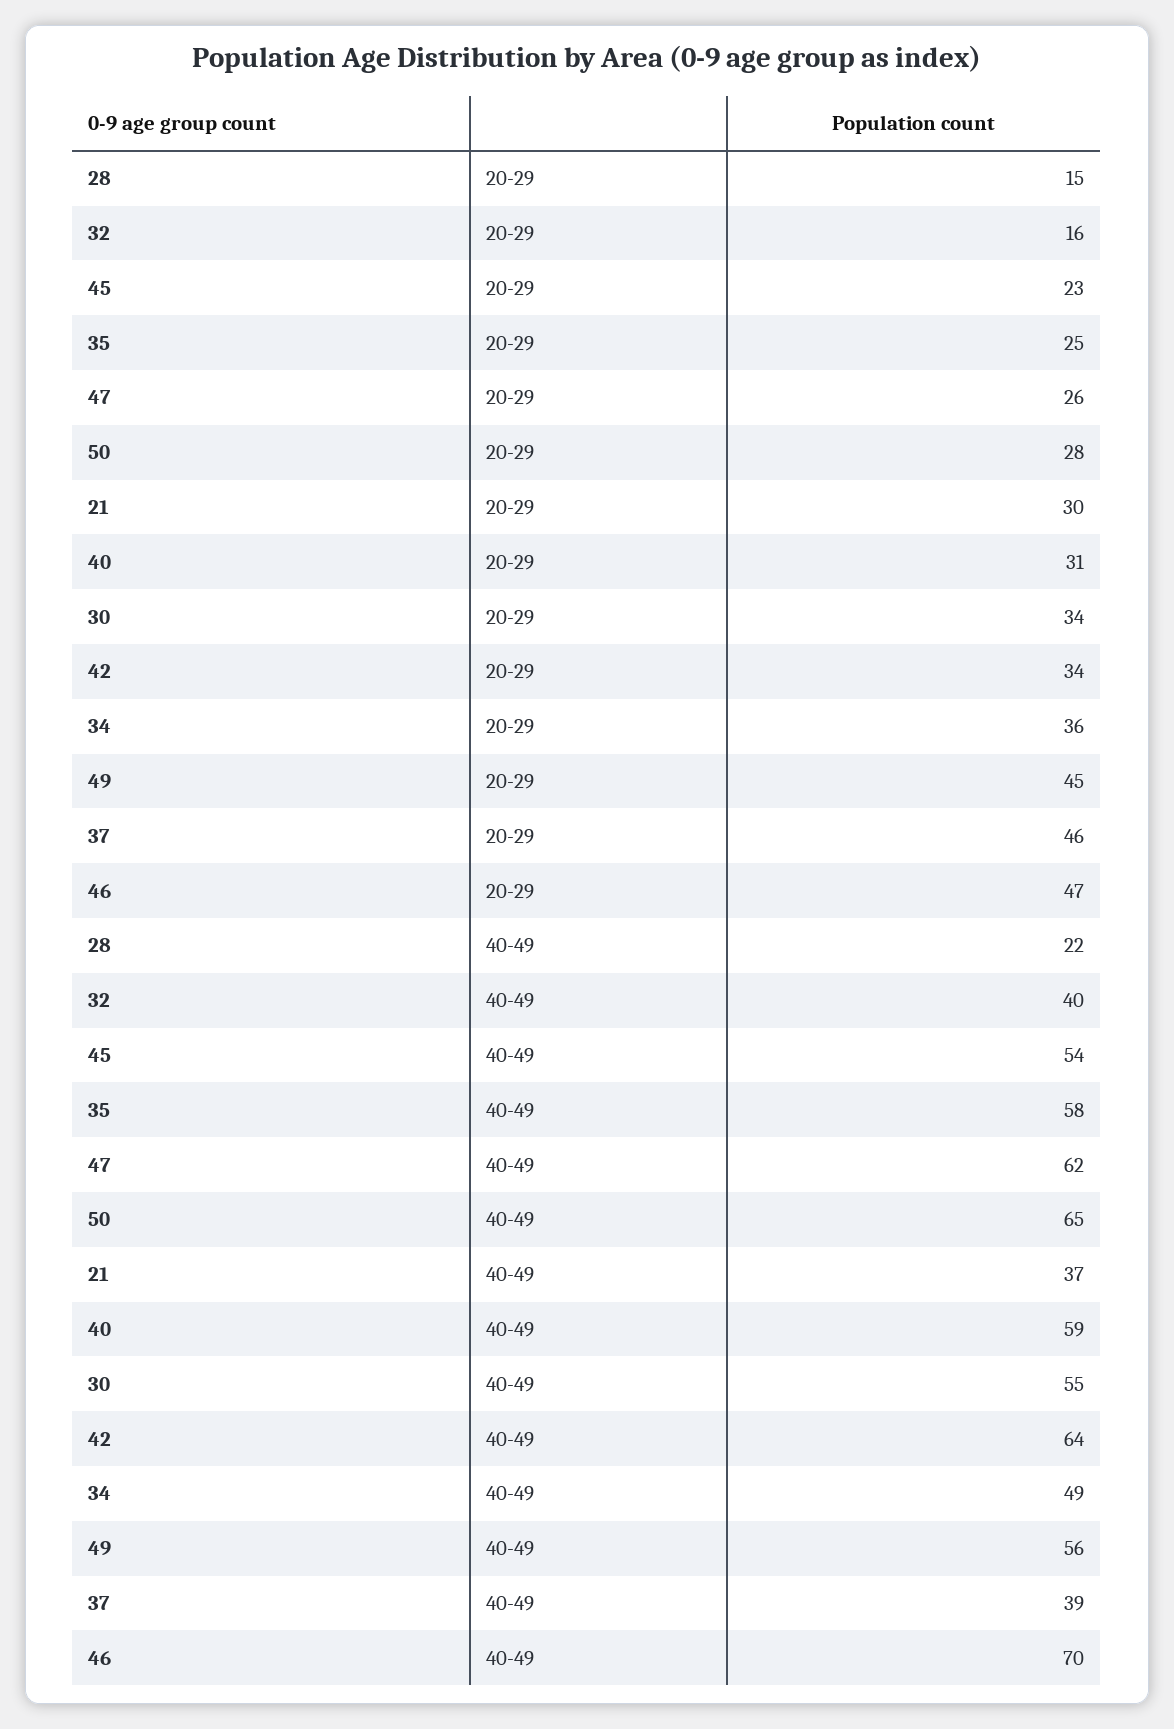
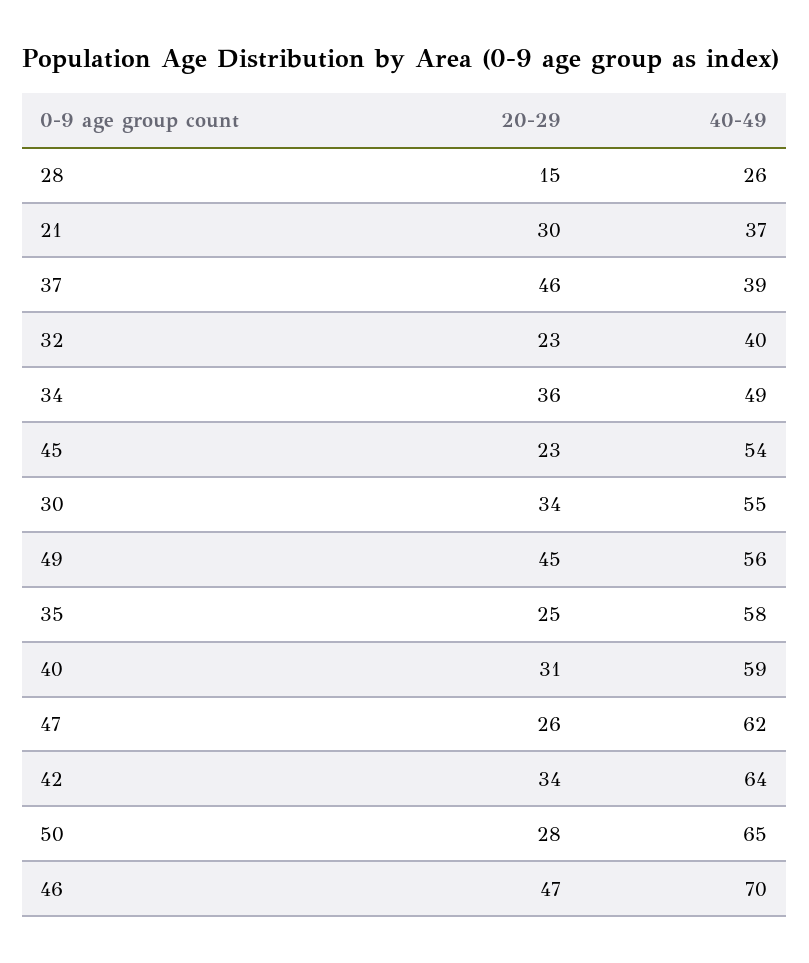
32, 20-29: 16 -> 23
28, 40-49: 22 -> 26

